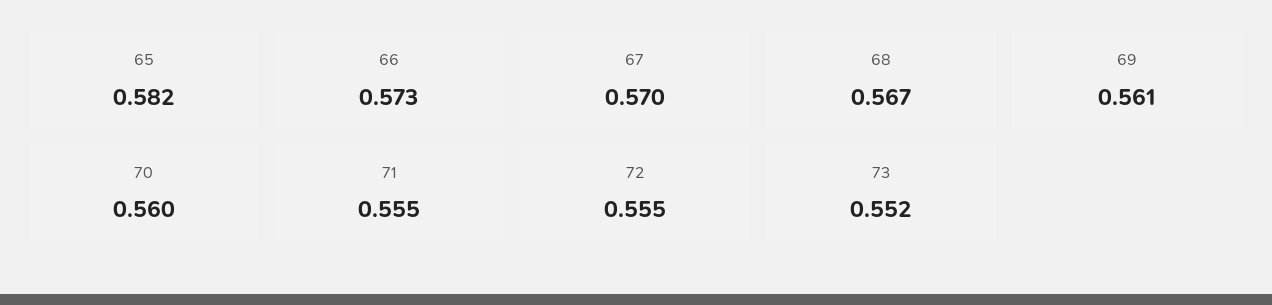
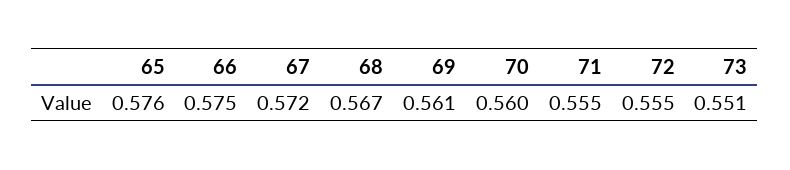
65: 0.582 -> 0.576
66: 0.573 -> 0.575
67: 0.57 -> 0.572
73: 0.552 -> 0.551

